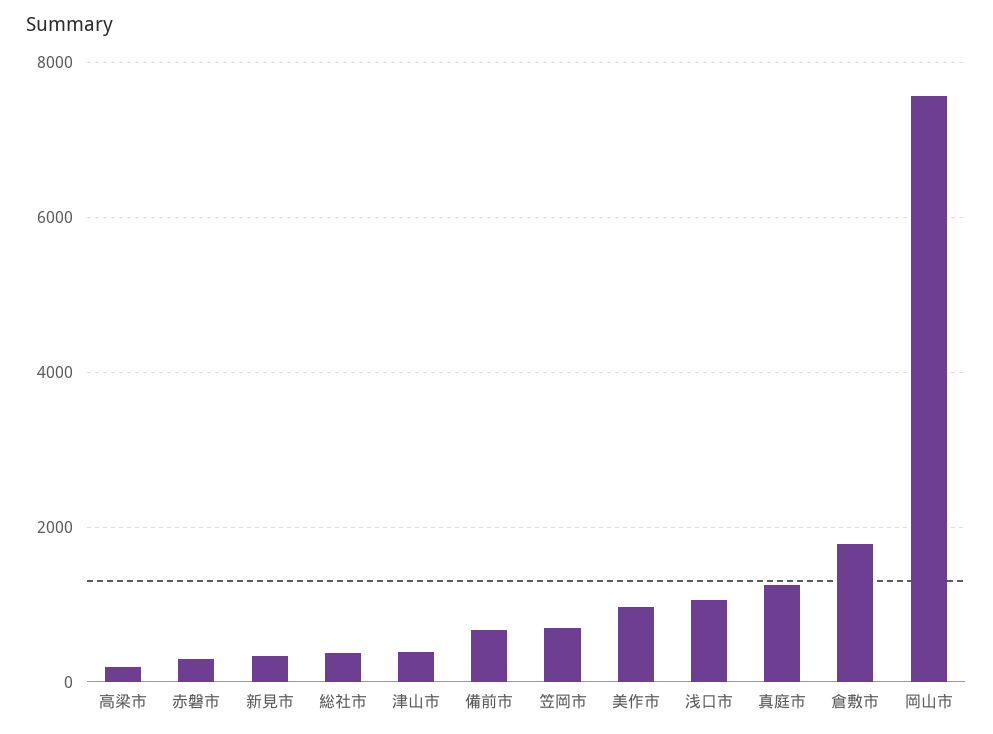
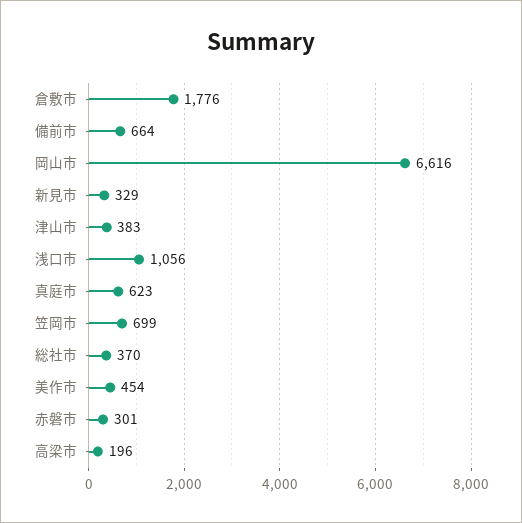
美作市: 1000 -> 454
真庭市: 1200 -> 623
岡山市: 7600 -> 6616

